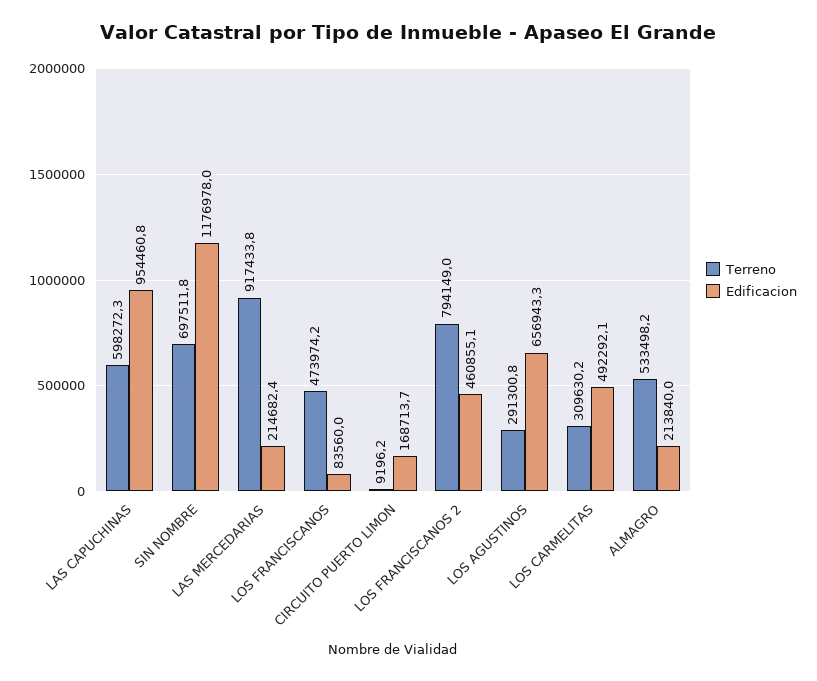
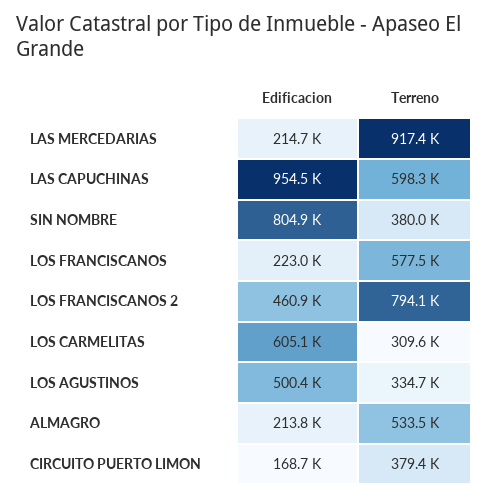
Terreno, SIN NOMBRE: 697511.8 -> 380000
Edificacion, SIN NOMBRE: 1176978 -> 804900
Terreno, LOS FRANCISCANOS: 473974.2 -> 577500
Edificacion, LOS FRANCISCANOS: 83560 -> 223000
Terreno, CIRCUITO PUERTO LIMON: 9196.2 -> 379400
Terreno, LOS AGUSTINOS: 291300.8 -> 334700
Edificacion, LOS AGUSTINOS: 656943.3 -> 500400
Edificacion, LOS CARMELITAS: 492292.1 -> 605100

